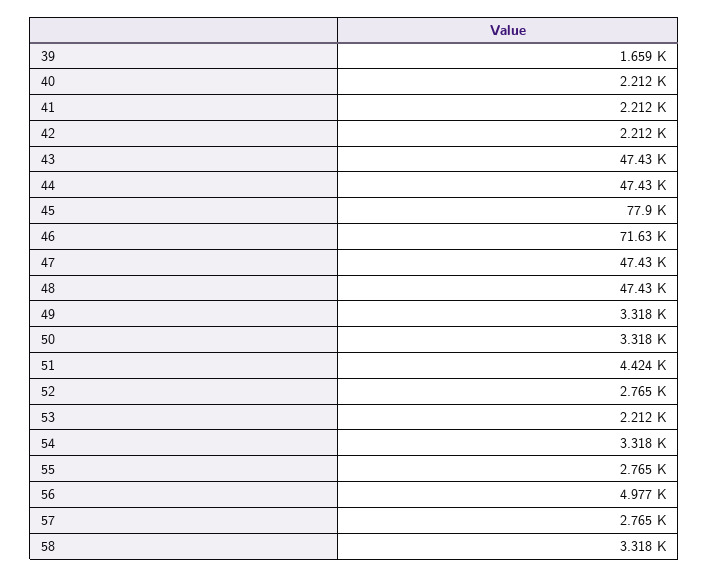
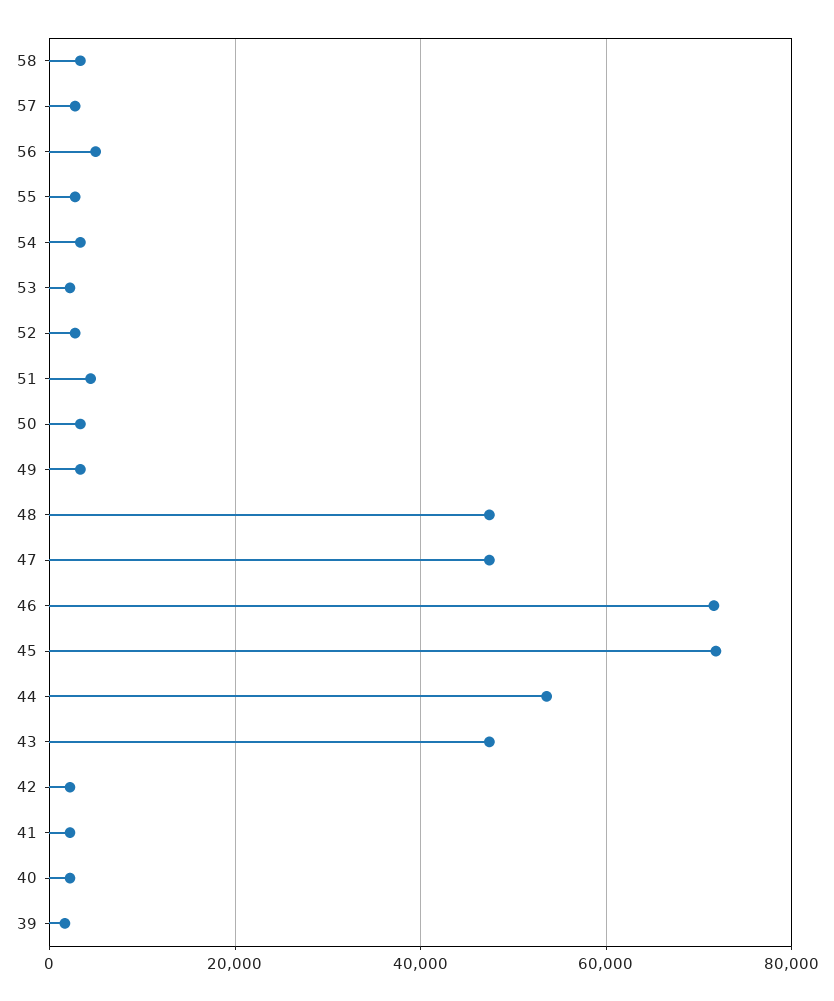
44: 47430 -> 54000
45: 77900 -> 72000

